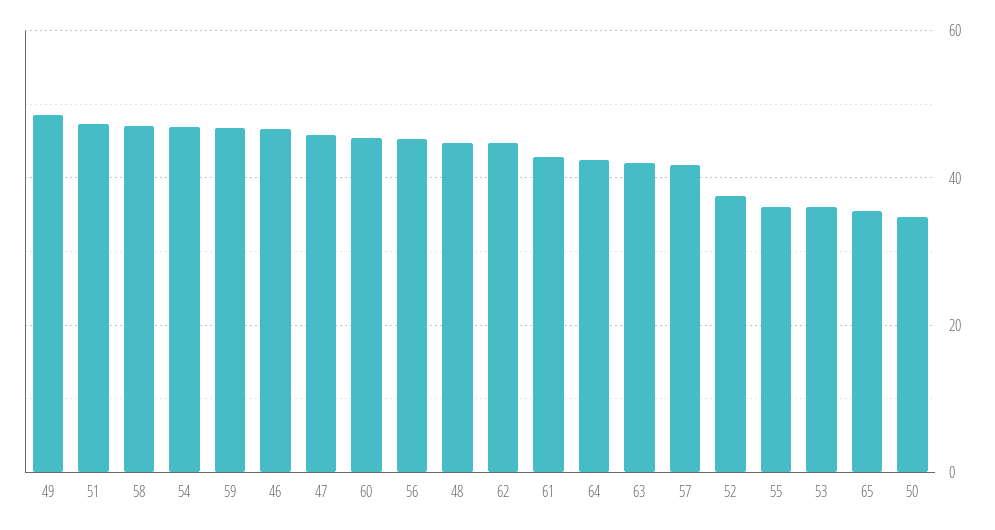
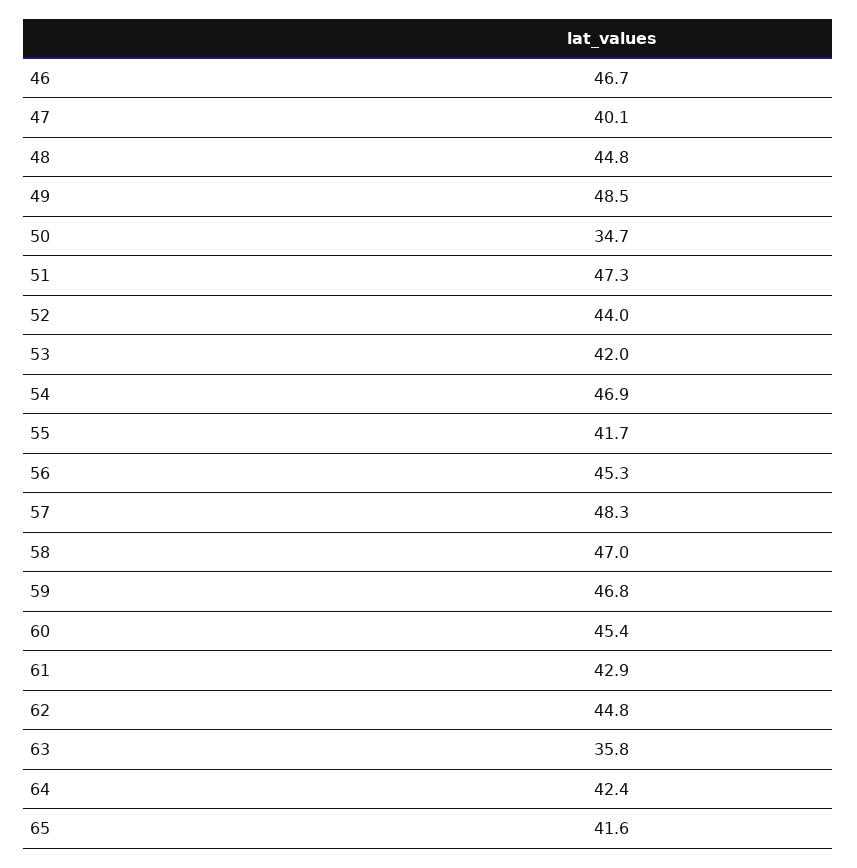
47: 46 -> 40.1
63: 42 -> 35.8
57: 42 -> 48.3
52: 38 -> 44
55: 36 -> 41.7
53: 36 -> 42
65: 36 -> 41.6

